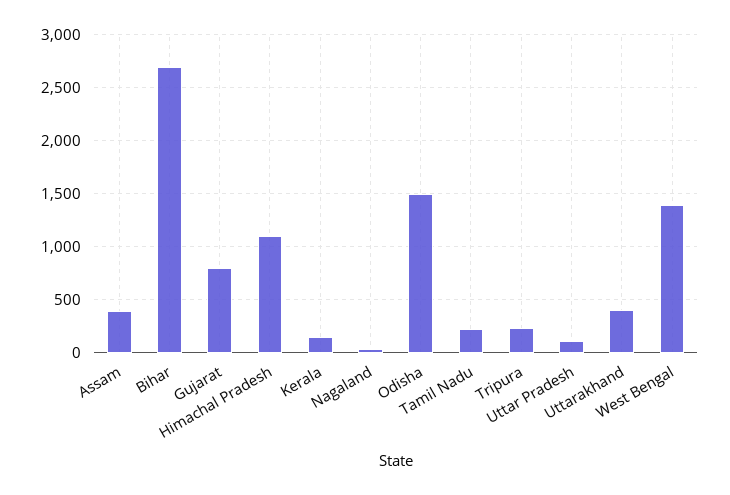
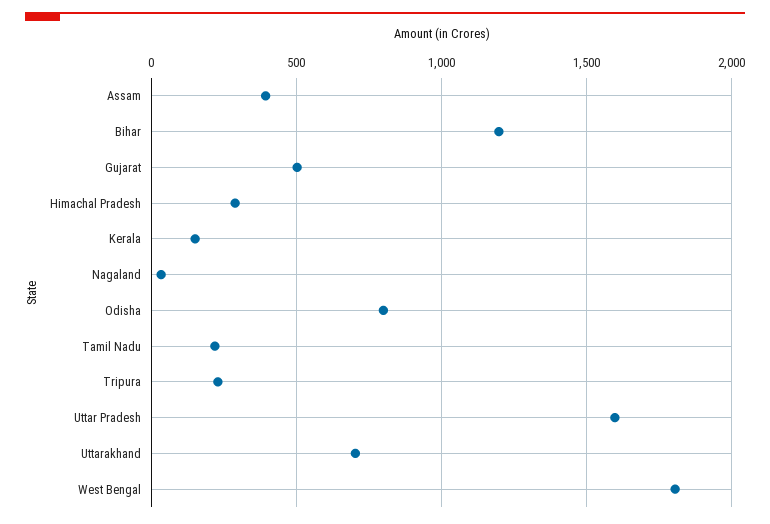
Bihar: 2700 -> 1200
Gujarat: 800 -> 500
Himachal Pradesh: 1100 -> 300
Odisha: 1500 -> 800
Uttar Pradesh: 100 -> 1600
Uttarakhand: 400 -> 700
West Bengal: 1400 -> 1800

